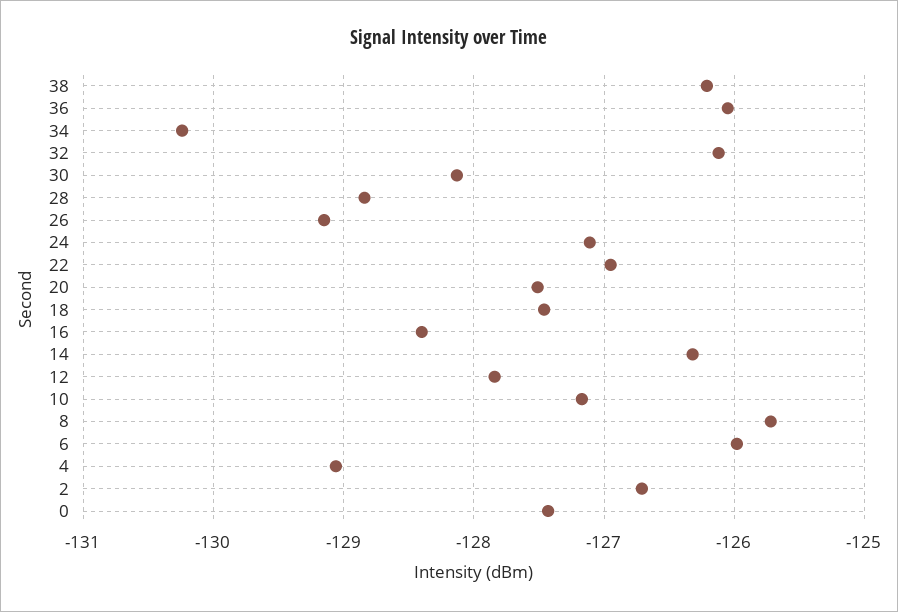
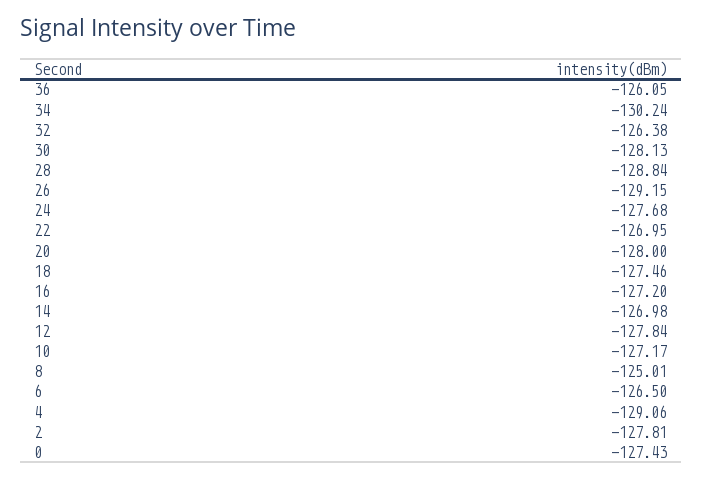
38: -126.2 -> none
32: -126.1 -> -126.38
24: -127.1 -> -127.68
20: -127.5 -> -128
16: -128.4 -> -127.2
14: -126.3 -> -126.98
8: -125.7 -> -125.01
6: -126 -> -126.5
2: -126.7 -> -127.81

